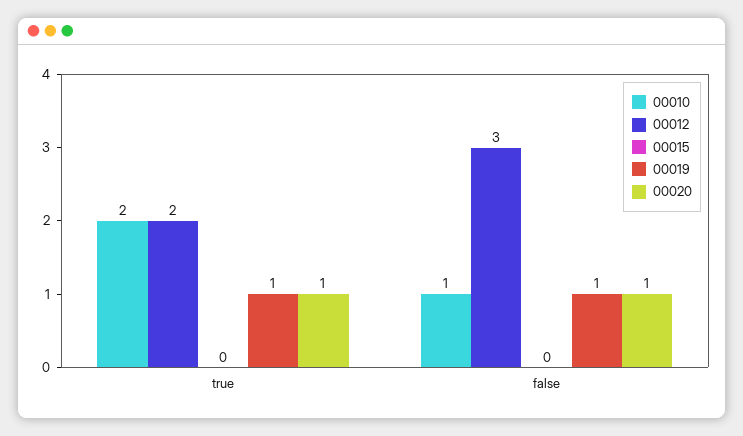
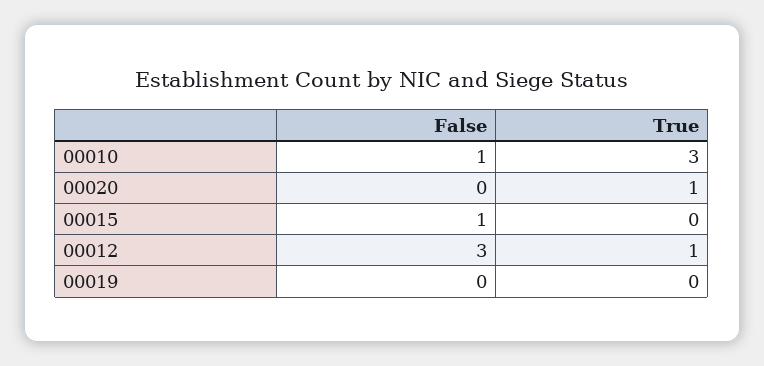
00010, true: 2 -> 3
00012, true: 2 -> 1
00019, true: 1 -> 0
00015, false: 0 -> 1
00019, false: 1 -> 0
00020, false: 1 -> 0

